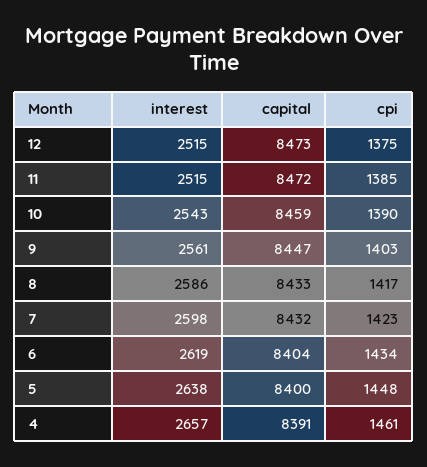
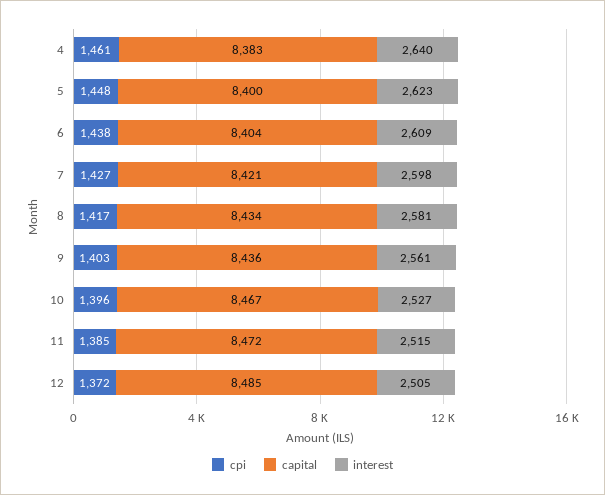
interest, 12: 2515 -> 2505
capital, 12: 8473 -> 8485
cpi, 12: 1375 -> 1372
interest, 10: 2543 -> 2527
capital, 10: 8459 -> 8467
cpi, 10: 1390 -> 1396
capital, 9: 8447 -> 8436
interest, 8: 2586 -> 2581
capital, 8: 8433 -> 8434
capital, 7: 8432 -> 8421
cpi, 7: 1423 -> 1427
interest, 6: 2619 -> 2609
cpi, 6: 1434 -> 1438
interest, 5: 2638 -> 2623
interest, 4: 2657 -> 2640
capital, 4: 8391 -> 8383

